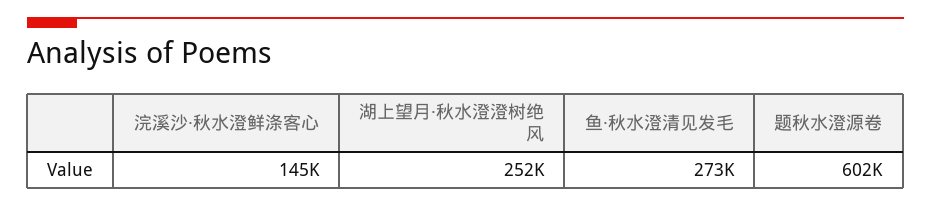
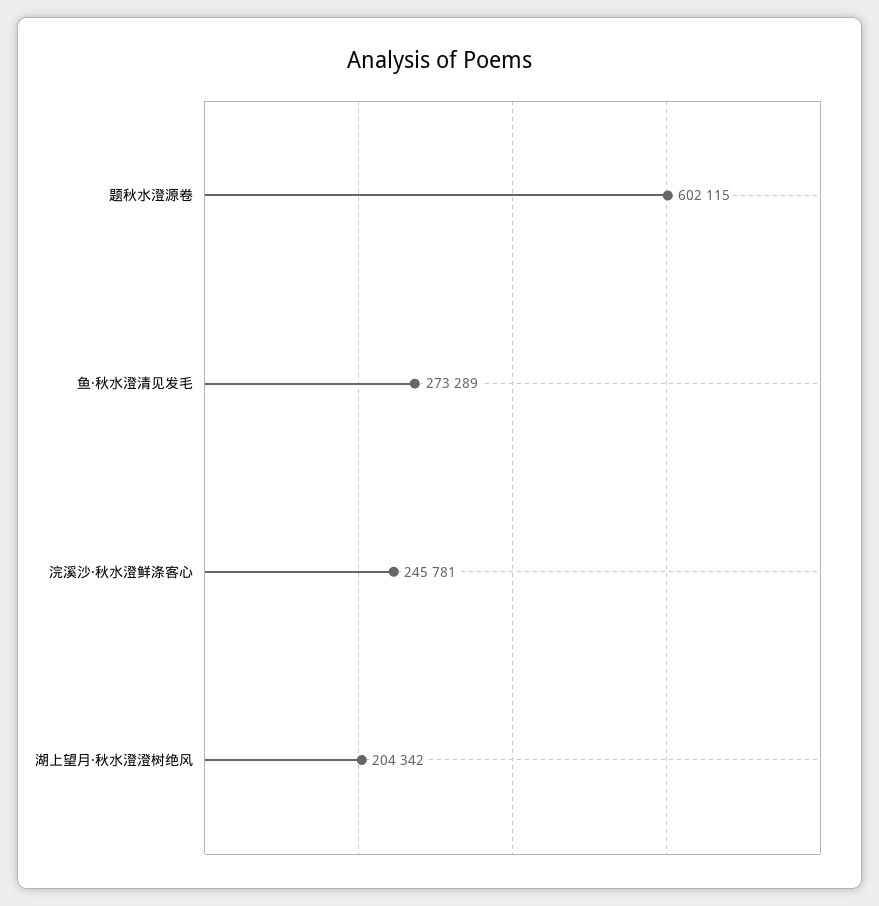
浣溪沙·秋水澄鲜涤客心: 145000 -> 245781
湖上望月·秋水澄澄树绝风: 252000 -> 204342

